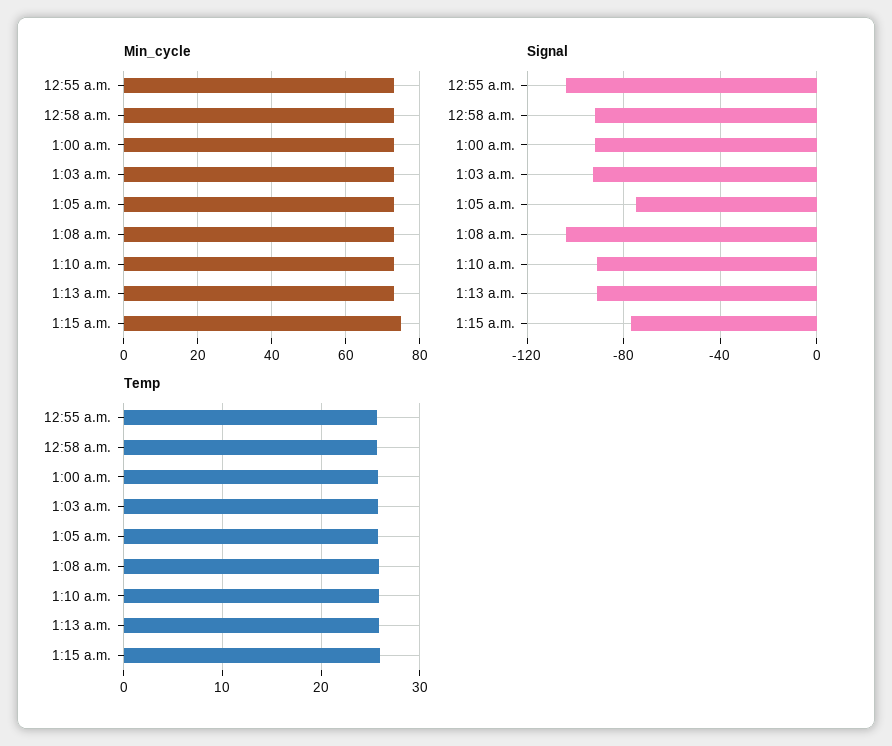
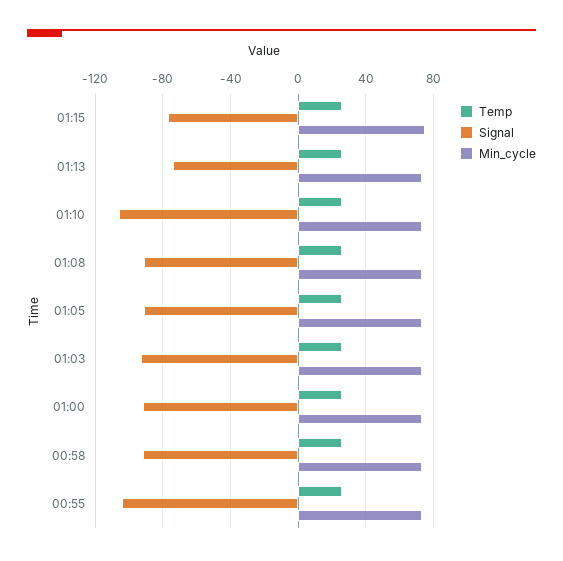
Signal, 1:05 a.m.: -75 -> -90
Signal, 1:08 a.m.: -105 -> -90
Signal, 1:10 a.m.: -90 -> -105
Signal, 1:13 a.m.: -90 -> -75

